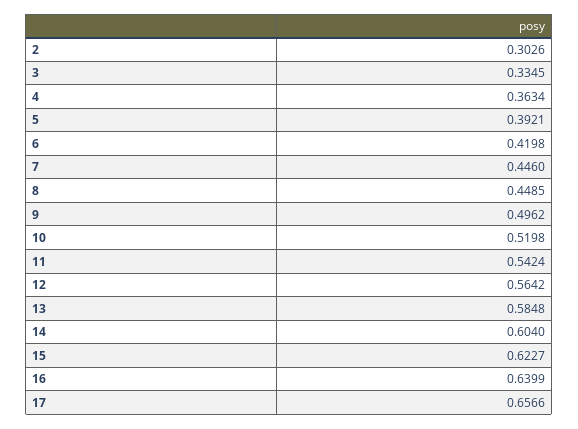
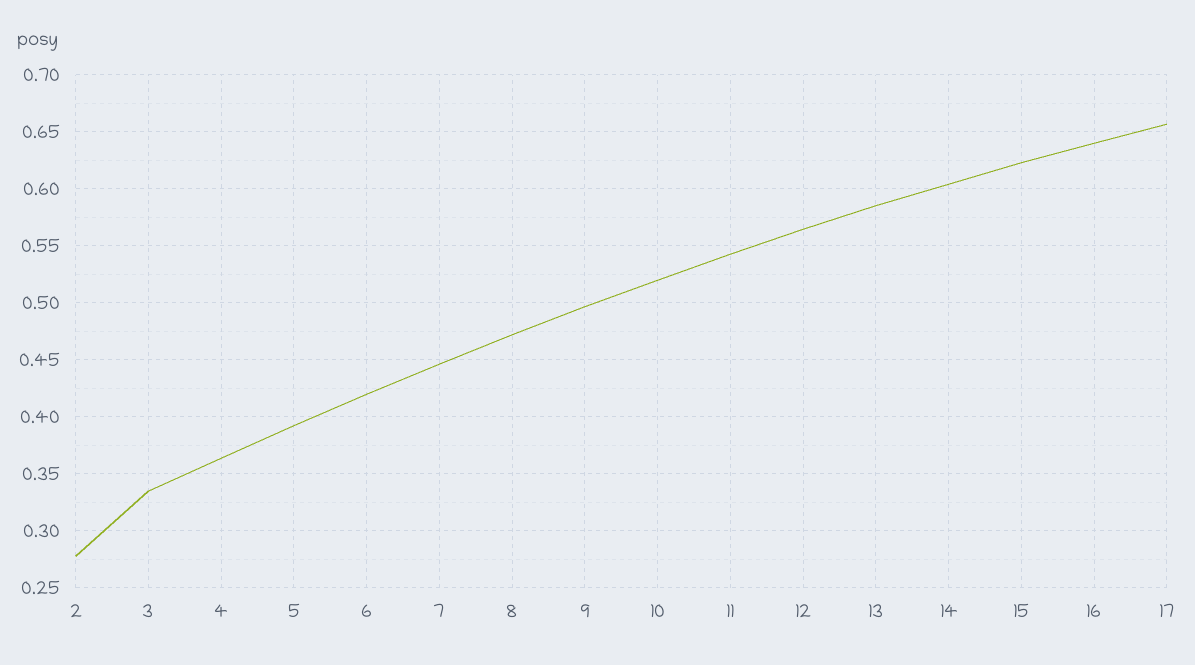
2: 0.3026 -> 0.28
8: 0.4485 -> 0.47

